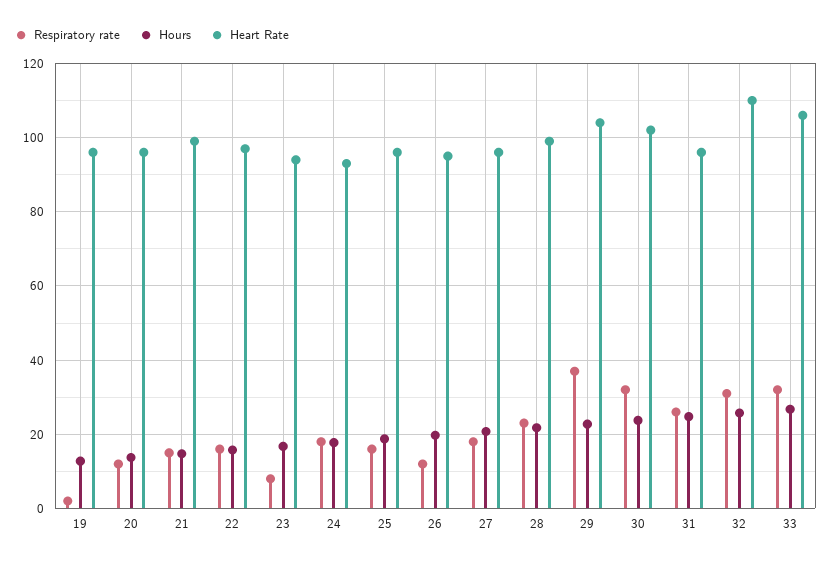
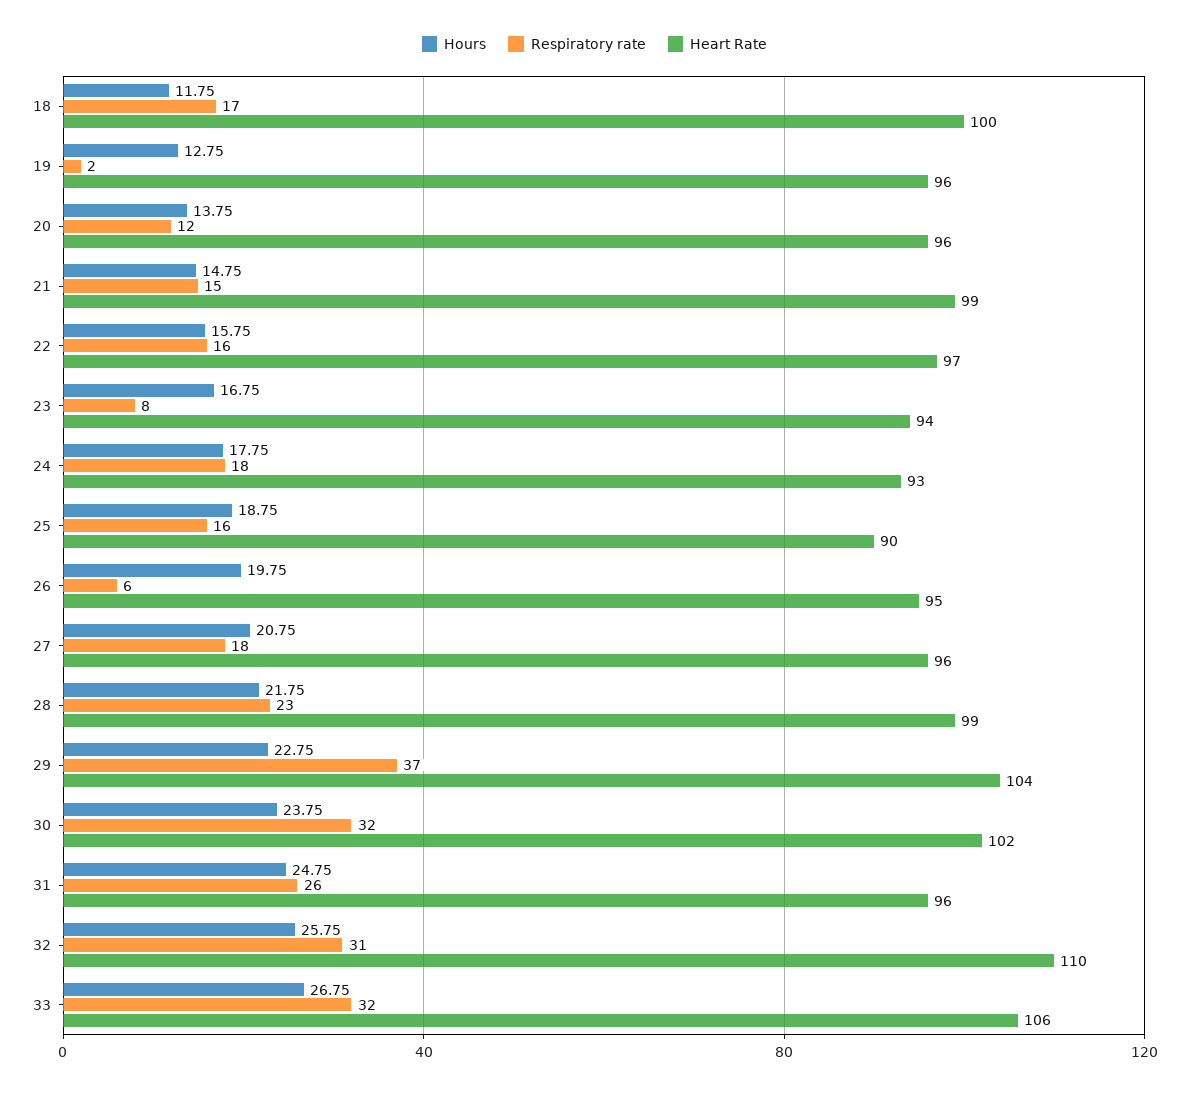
Heart Rate, 25: 96 -> 90
Respiratory rate, 26: 12 -> 6
Hours, 18: none -> 11.75
Respiratory rate, 18: none -> 17
Heart Rate, 18: none -> 100

